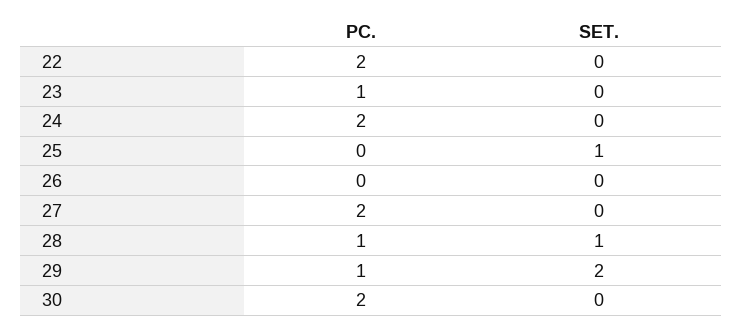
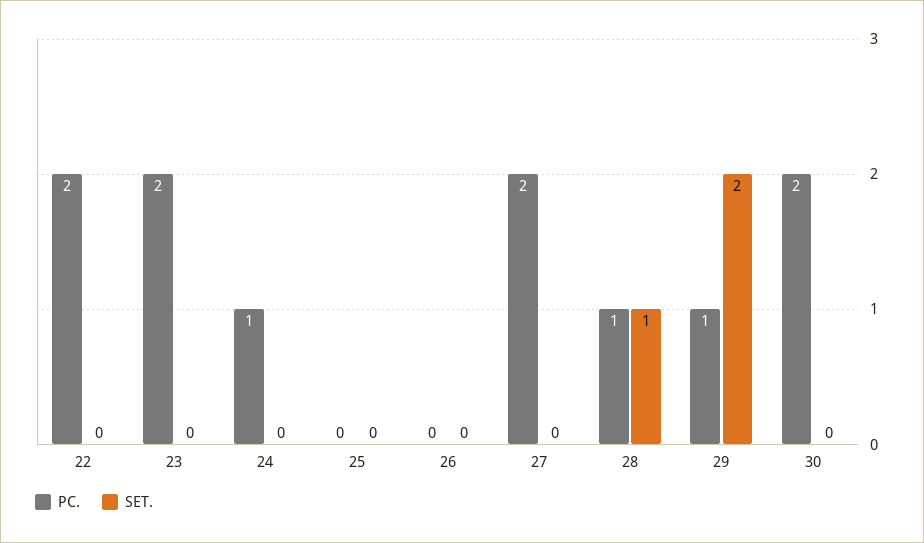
PC., 23: 1 -> 2
PC., 24: 2 -> 1
SET., 25: 1 -> 0

